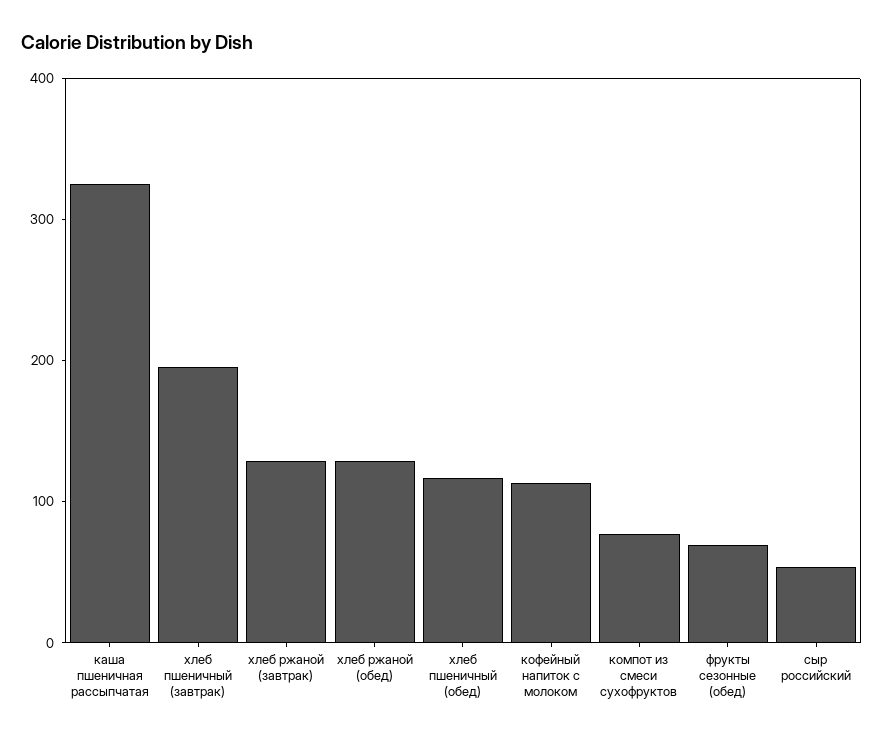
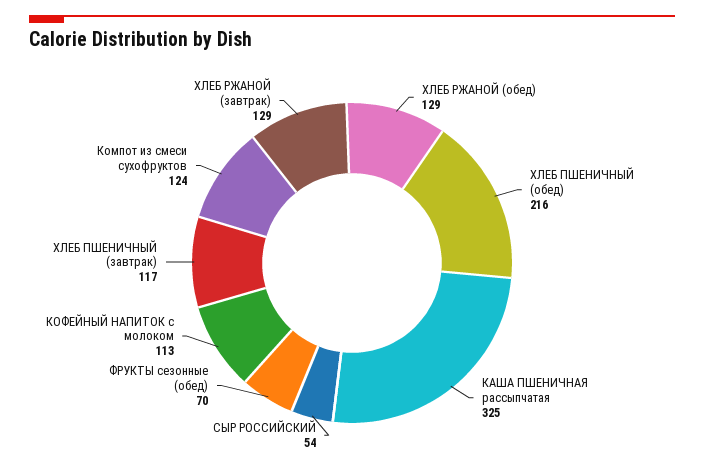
хлеб пшеничный (завтрак): 200 -> 117
хлеб пшеничный (обед): 120 -> 216
компот из смеси сухофруктов: 80 -> 124

